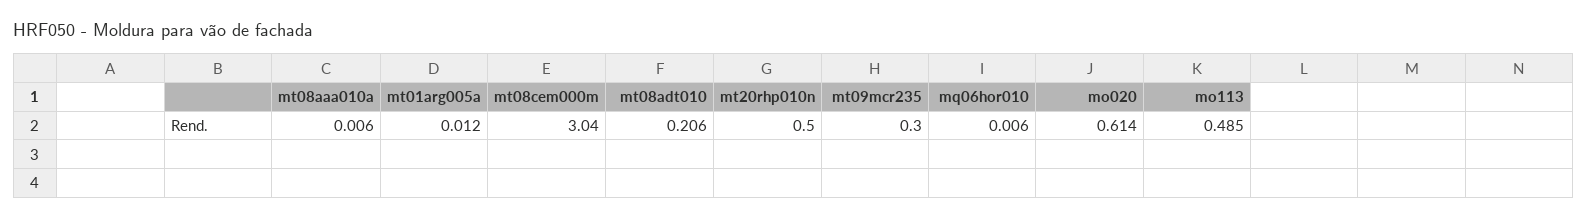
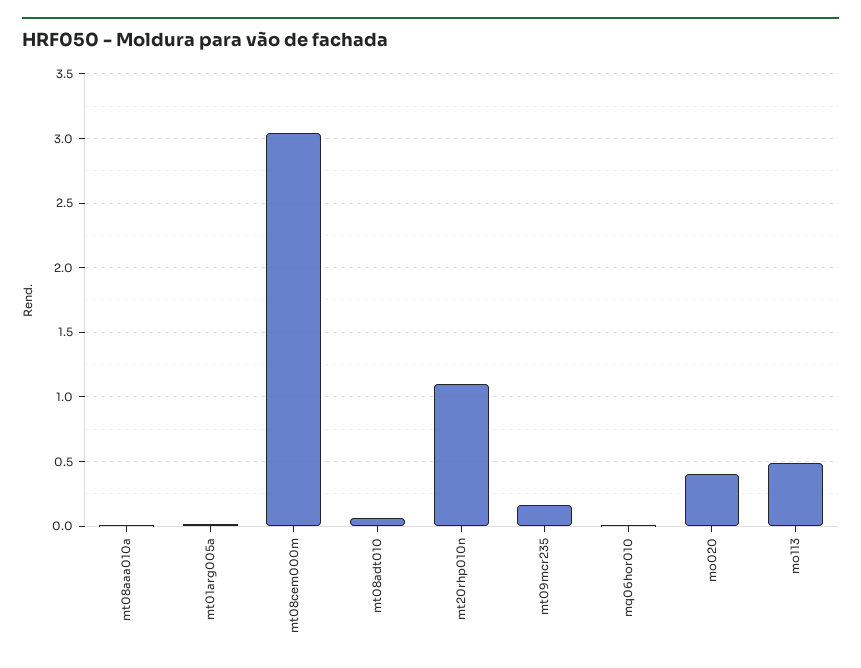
mt08adt010: 0.206 -> 0.05
mt20rhp010n: 0.5 -> 1.1
mt09mcr235: 0.3 -> 0.15
mo020: 0.614 -> 0.4

